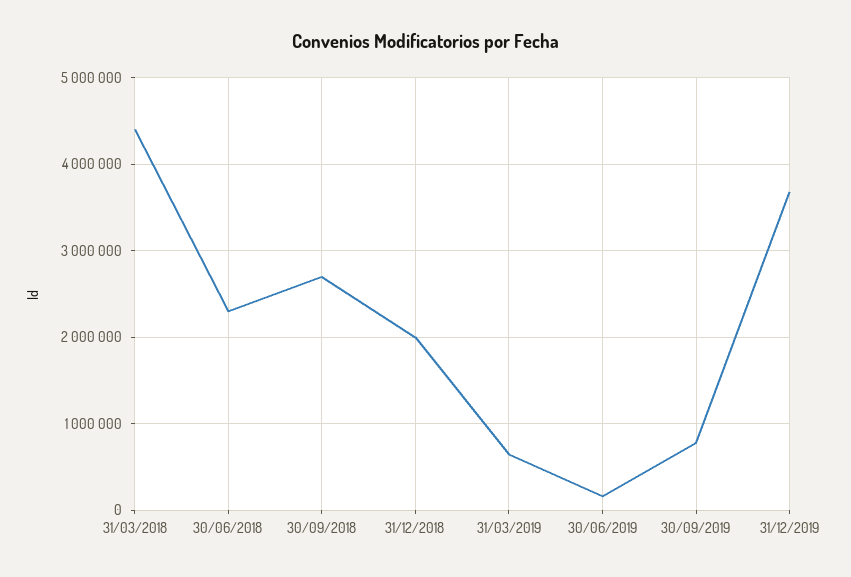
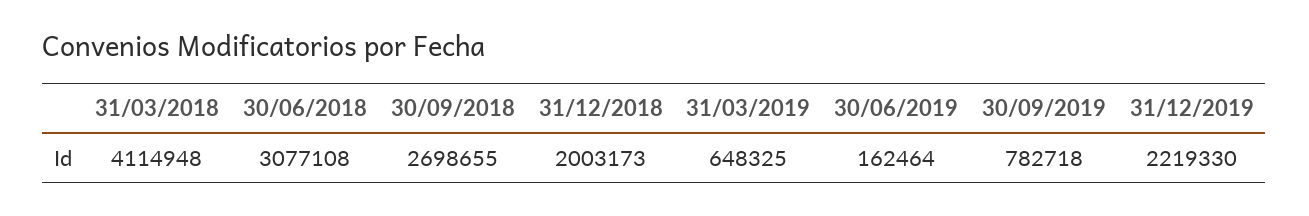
31/03/2018: 4400000 -> 4114948
30/06/2018: 2300000 -> 3077108
31/12/2019: 3700000 -> 2219330

